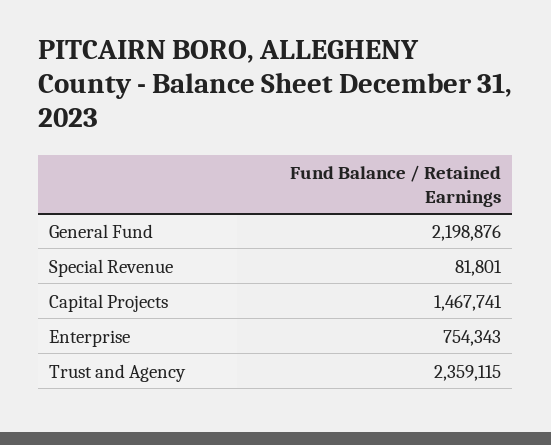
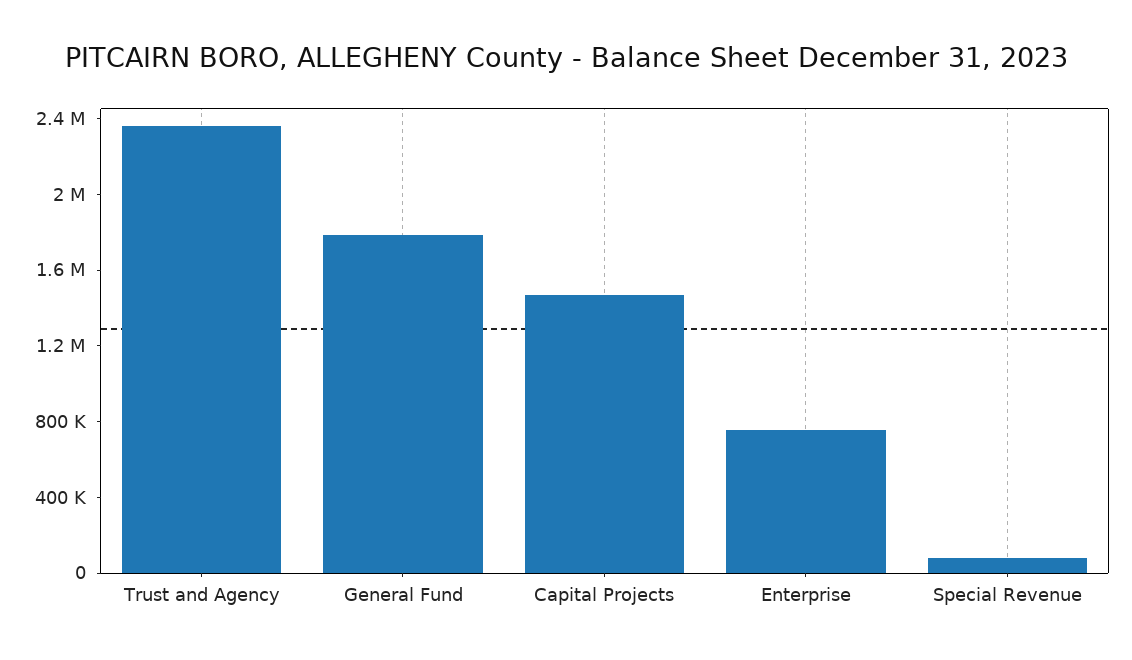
General Fund: 2198876 -> 1800000

